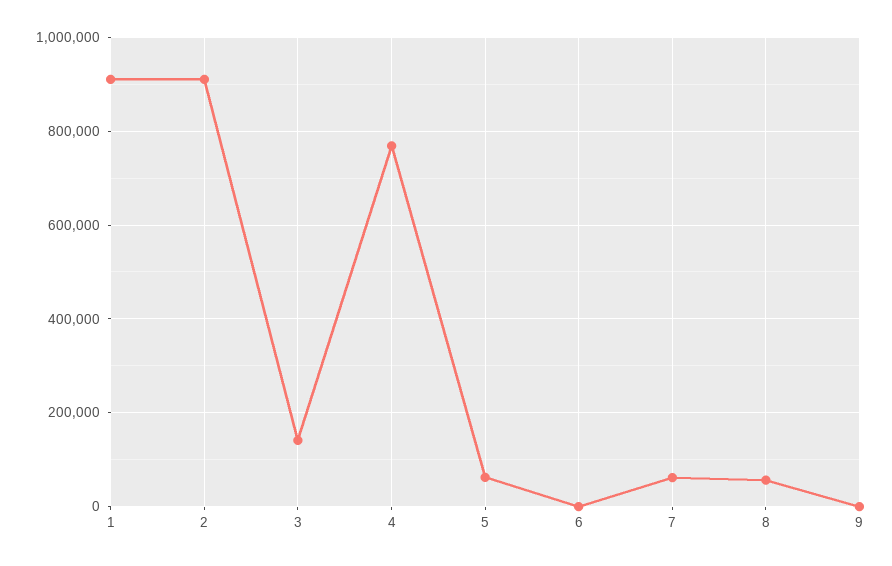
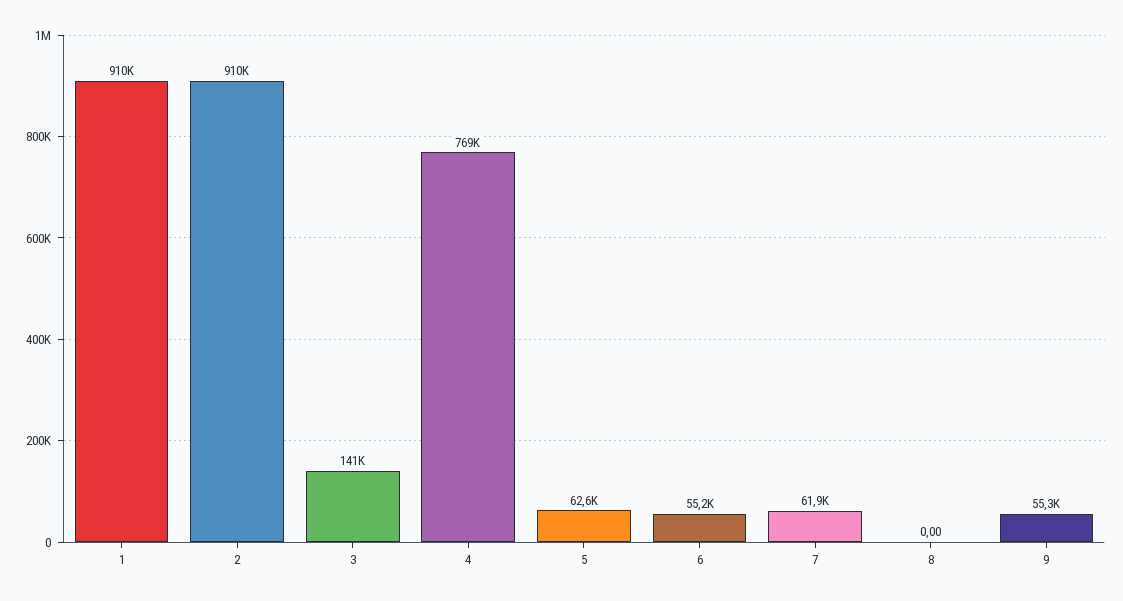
6: 0 -> 55200
8: 60000 -> 0
9: 0 -> 55300

